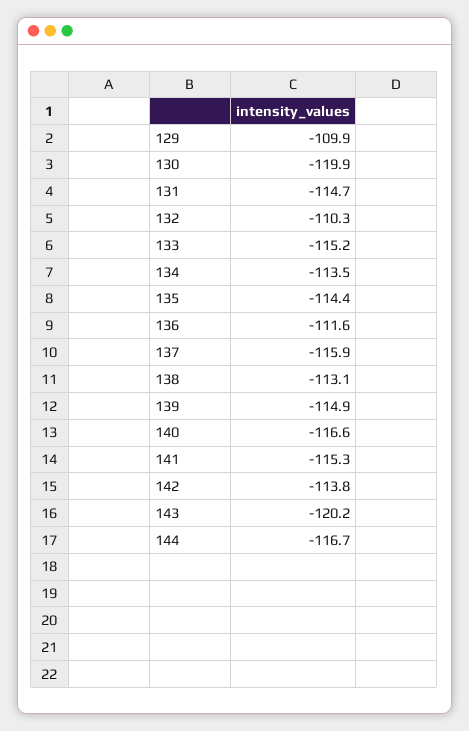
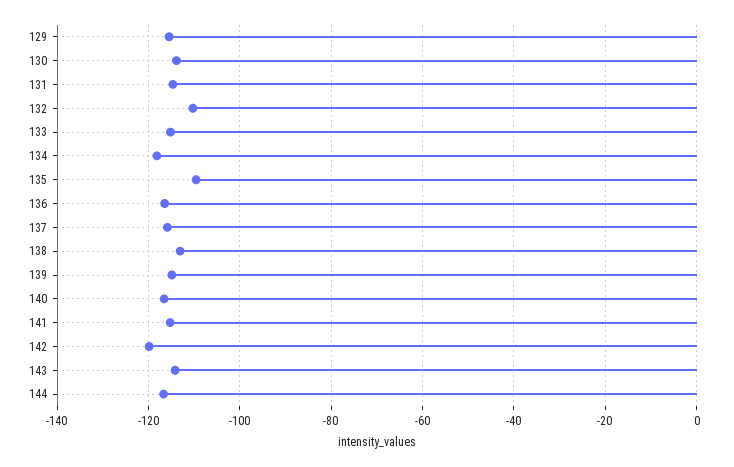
129: -109.9 -> -116
130: -119.9 -> -114
134: -113.5 -> -118
135: -114.4 -> -110
136: -111.6 -> -116
142: -113.8 -> -120
143: -120.2 -> -114

